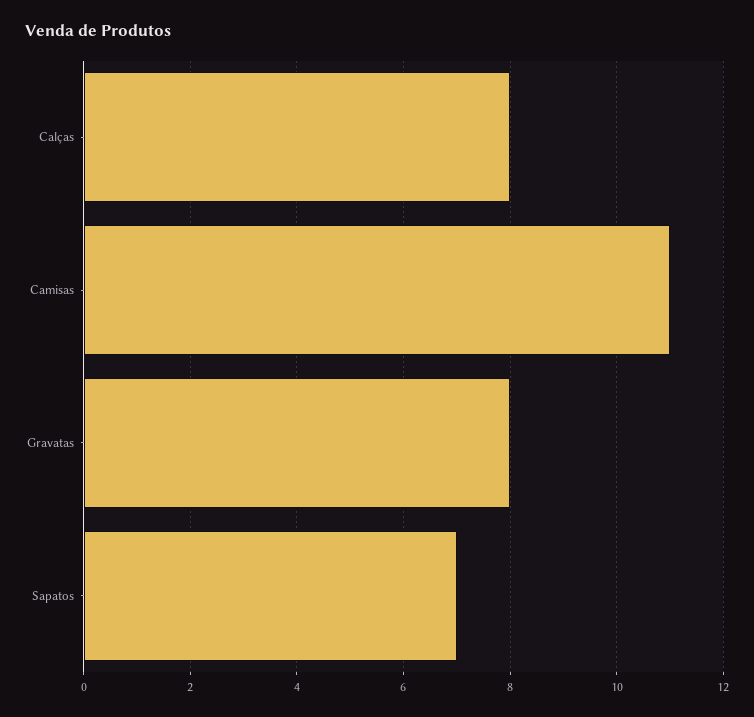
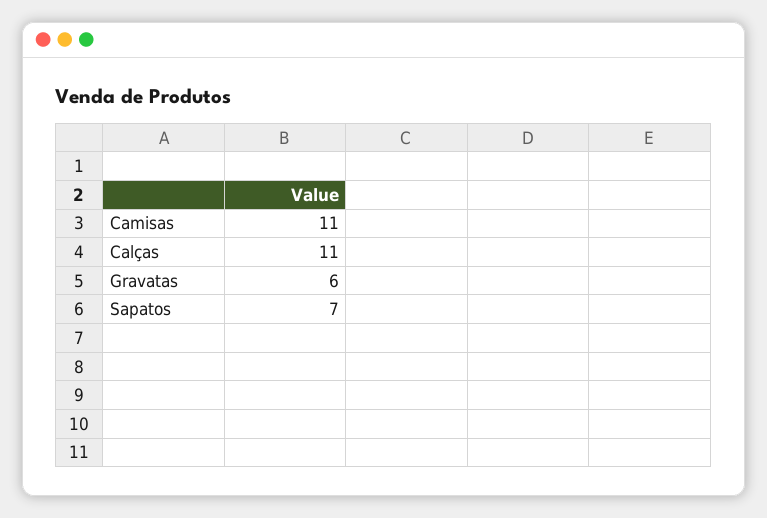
Calças: 8 -> 11
Gravatas: 8 -> 6

